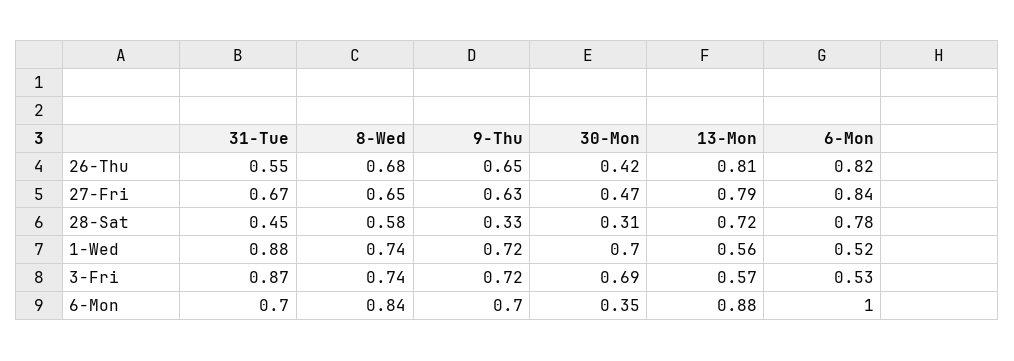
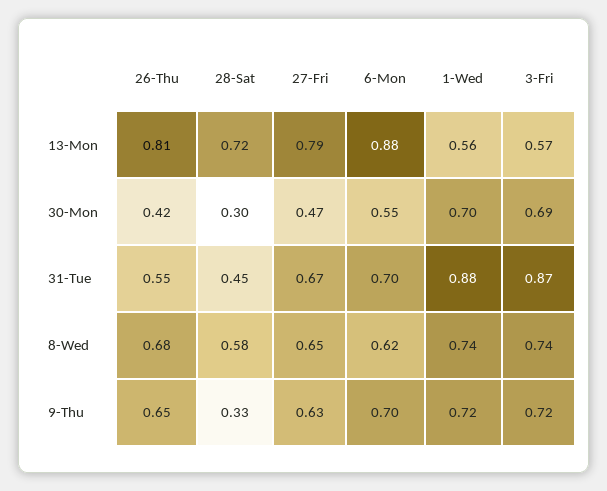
6-Mon, 26-Thu: 0.82 -> none
6-Mon, 27-Fri: 0.84 -> none
30-Mon, 28-Sat: 0.31 -> 0.3
6-Mon, 28-Sat: 0.78 -> none
6-Mon, 1-Wed: 0.52 -> none
6-Mon, 3-Fri: 0.53 -> none
8-Wed, 6-Mon: 0.84 -> 0.62
30-Mon, 6-Mon: 0.35 -> 0.55
6-Mon, 6-Mon: 1 -> none

